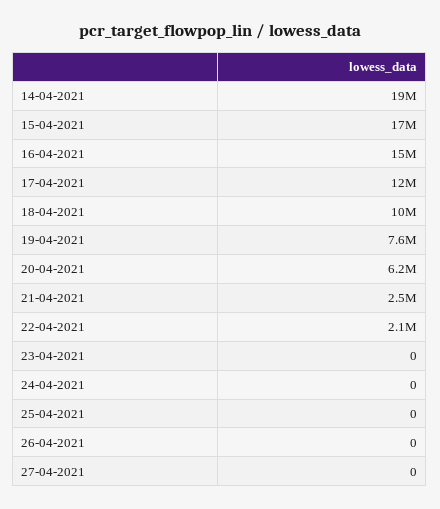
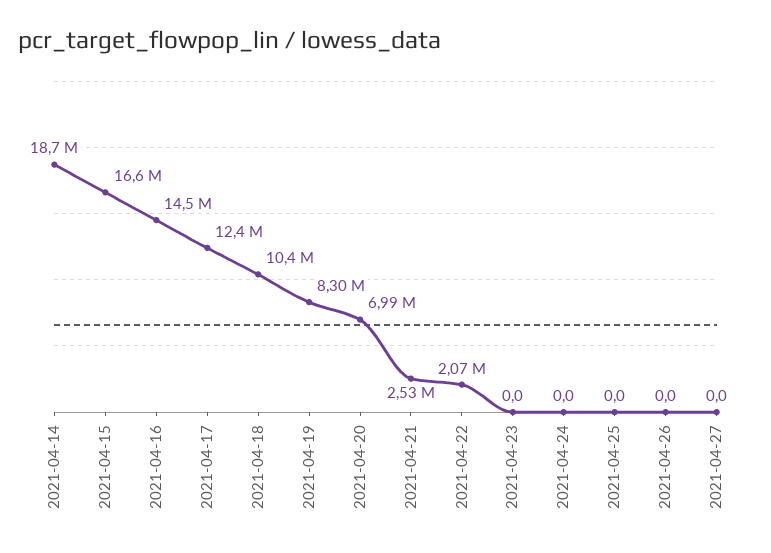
19-04-2021: 7600000 -> 8300000
20-04-2021: 6200000 -> 6990000

